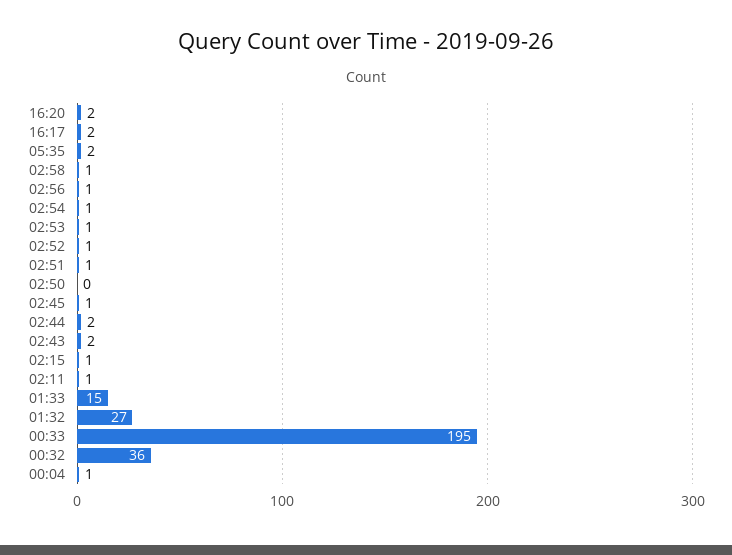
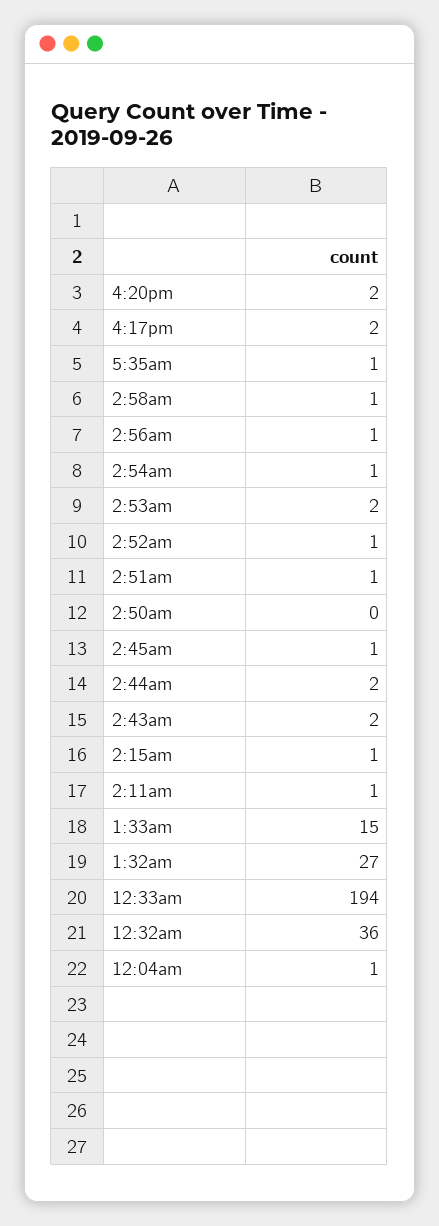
05:35: 2 -> 1
02:53: 1 -> 2
00:33: 195 -> 194

